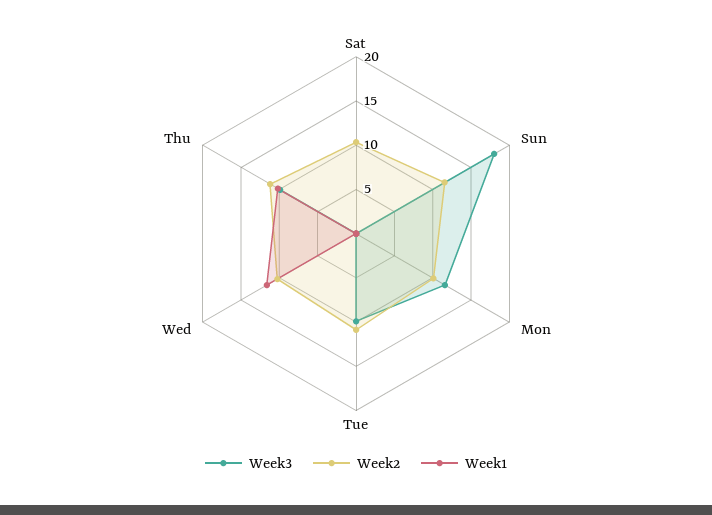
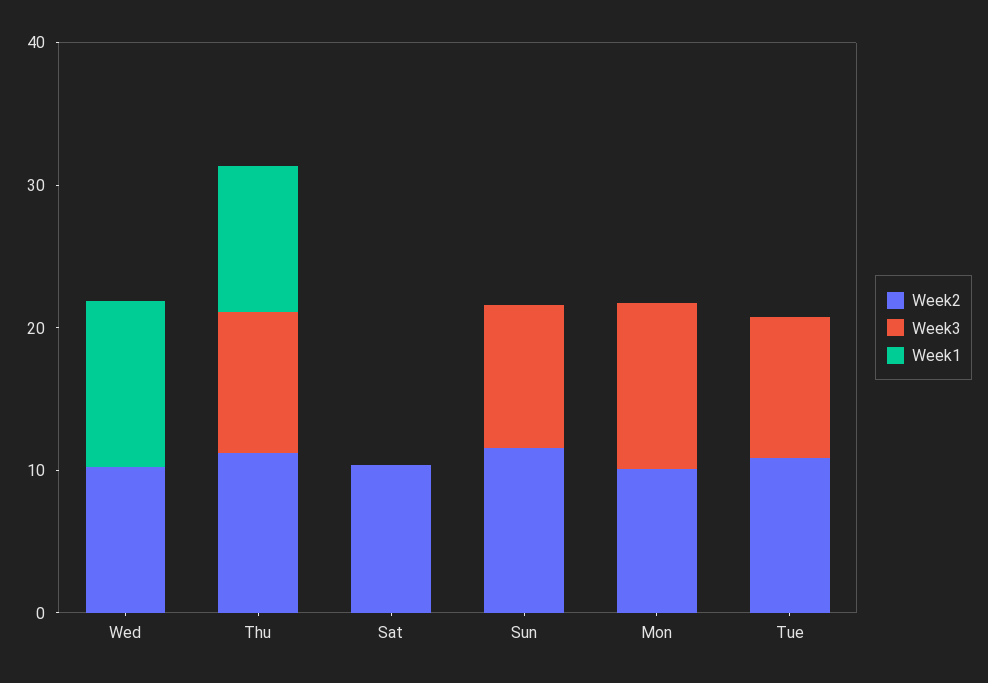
Week3, Sun: 18 -> 10

